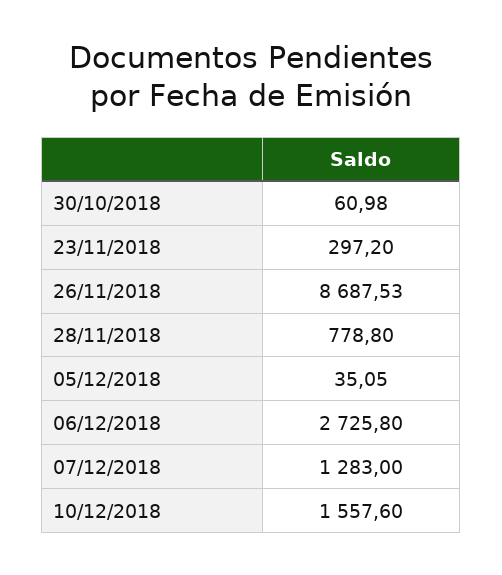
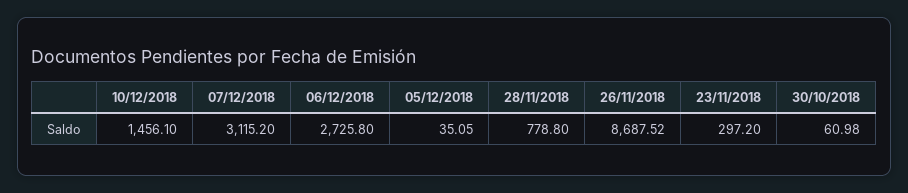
26/11/2018: 8687.53 -> 8687.52
07/12/2018: 1283 -> 3115.2
10/12/2018: 1557.6 -> 1456.1

